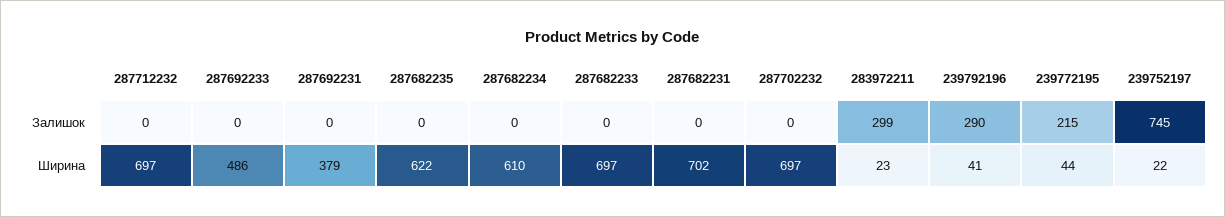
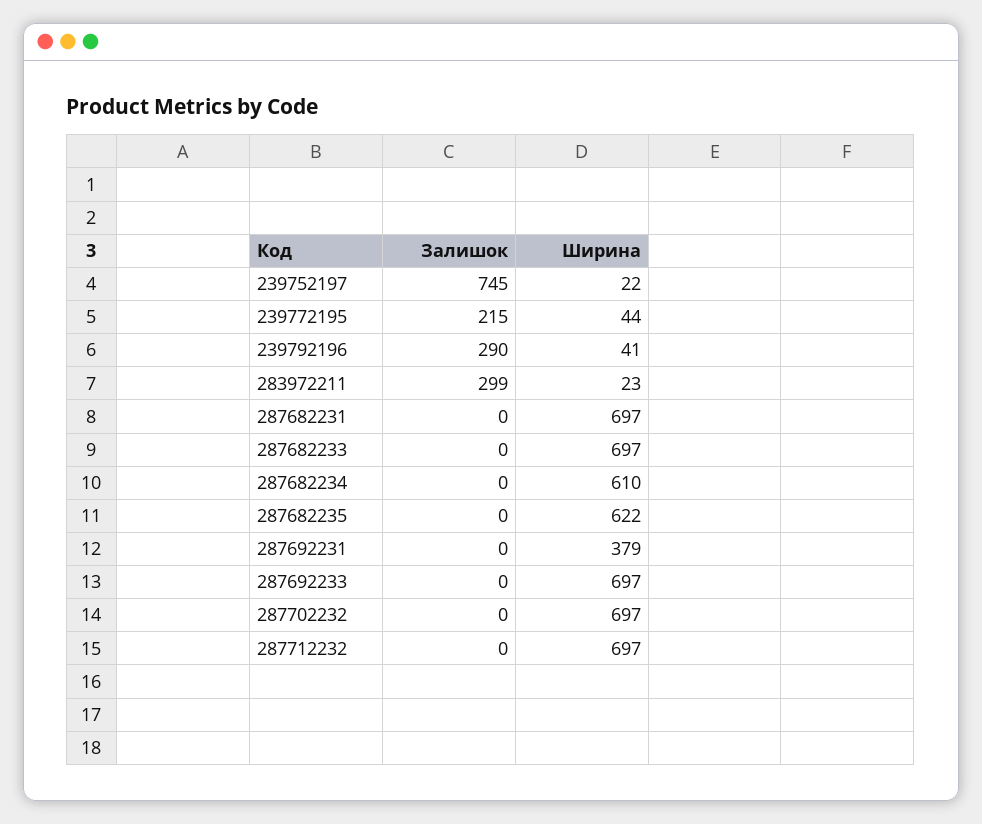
287692233, Ширина: 486 -> 697
287682231, Ширина: 702 -> 697

